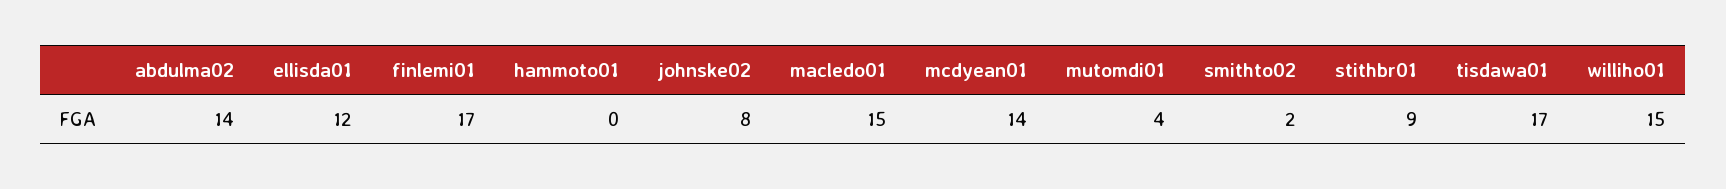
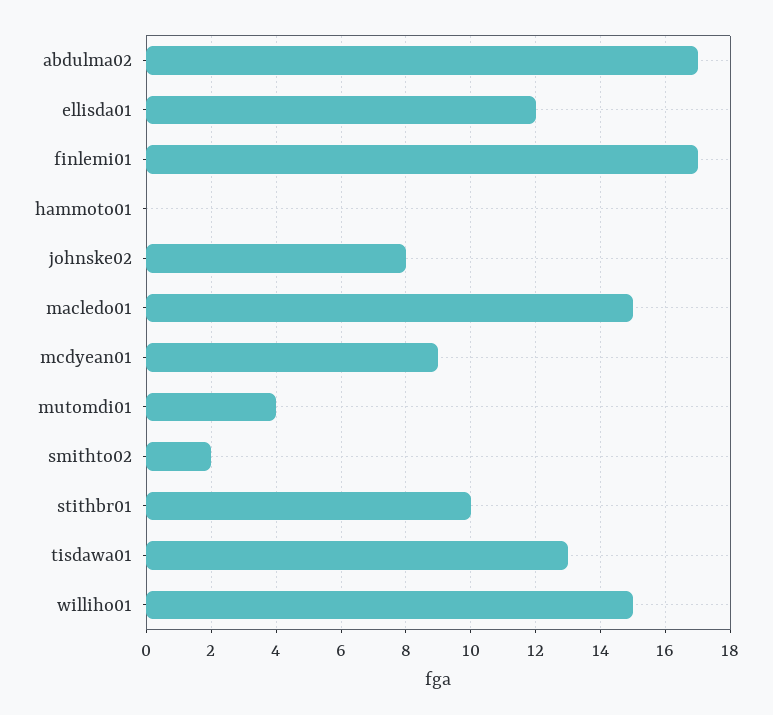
abdulma02: 14 -> 17
mcdyean01: 14 -> 9
stithbr01: 9 -> 10
tisdawa01: 17 -> 13

